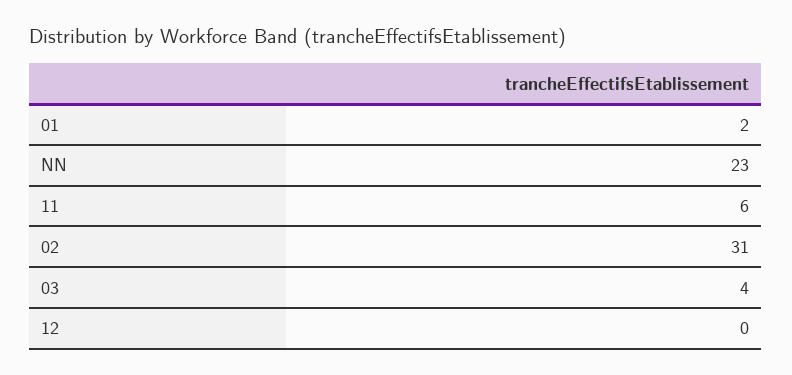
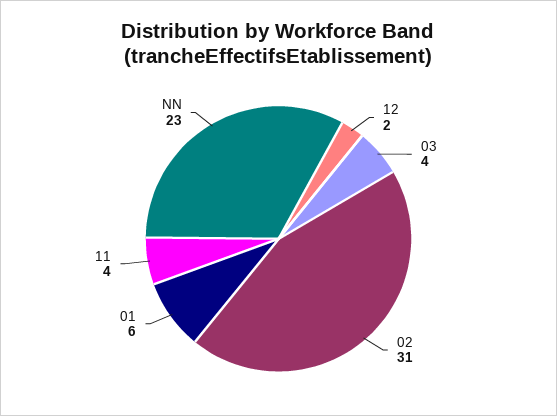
01: 2 -> 6
11: 6 -> 4
12: 0 -> 2

